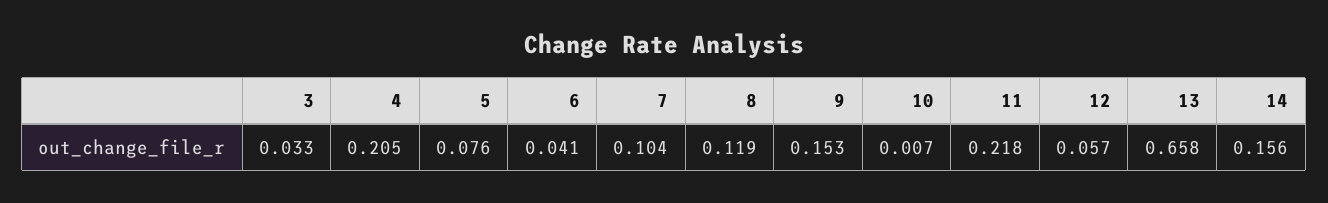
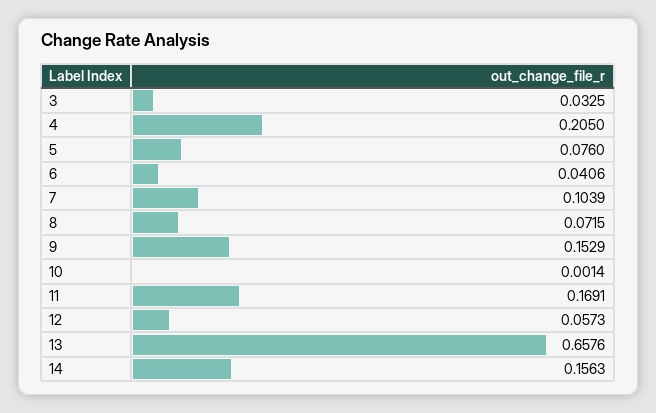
8: 0.119 -> 0.0715
10: 0.007 -> 0.0014
11: 0.218 -> 0.1691

